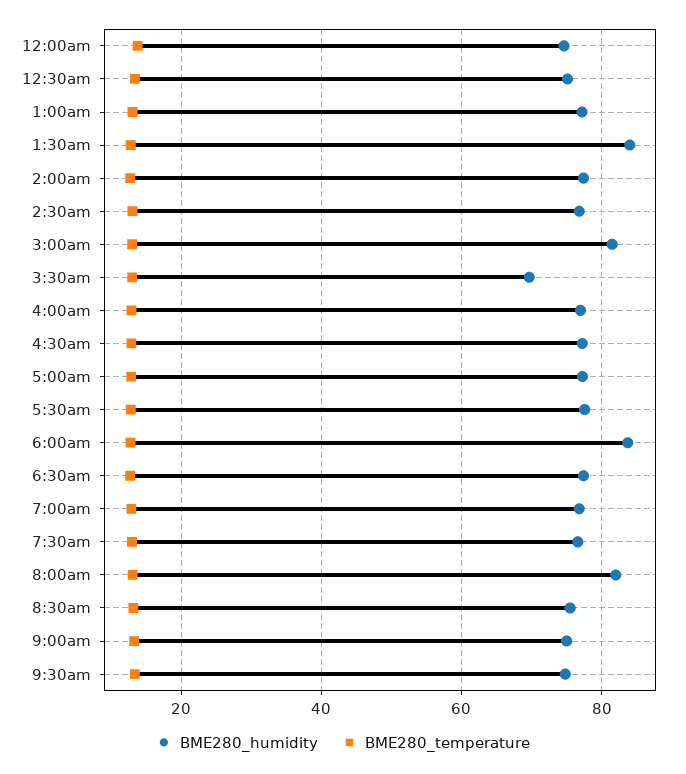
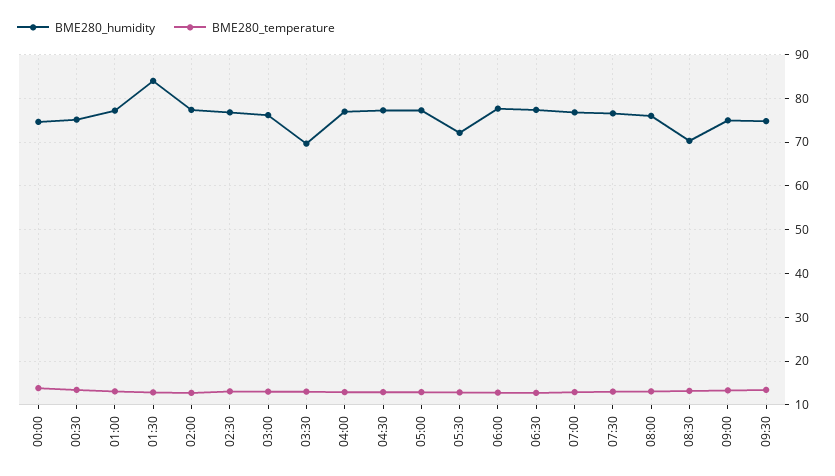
BME280_humidity, 3:00am: 82 -> 76
BME280_humidity, 5:30am: 78 -> 72
BME280_humidity, 6:00am: 84 -> 78
BME280_humidity, 8:00am: 82 -> 76
BME280_humidity, 8:30am: 76 -> 70

